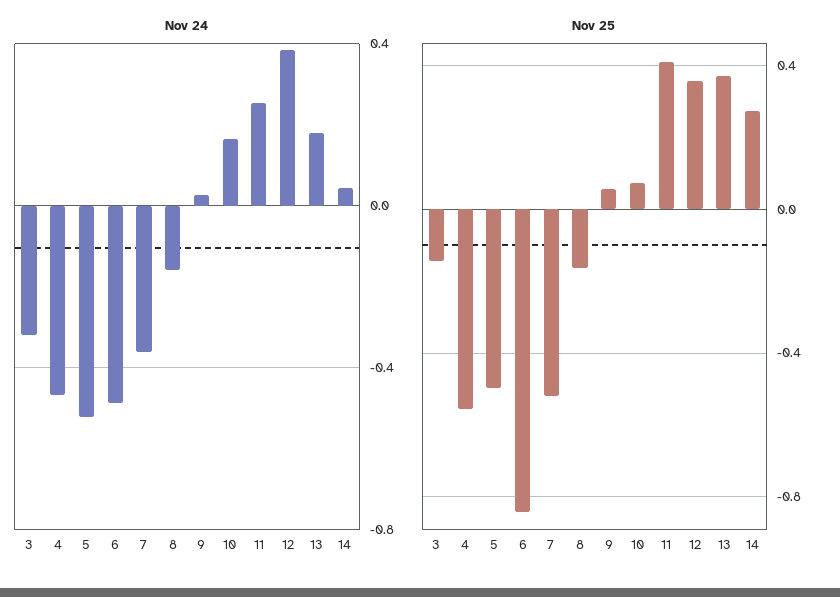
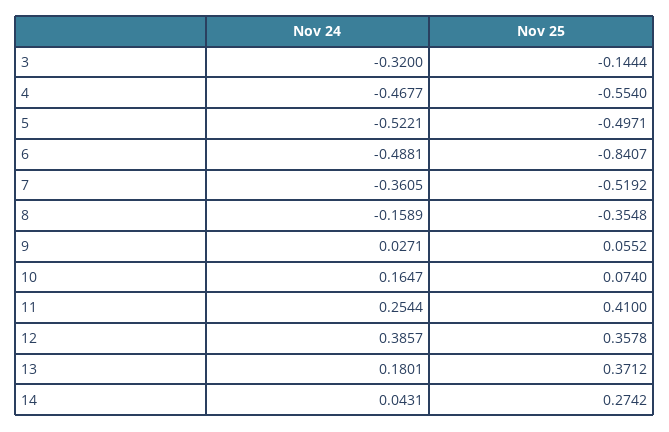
Nov 25, 8: -0.15 -> -0.3548

